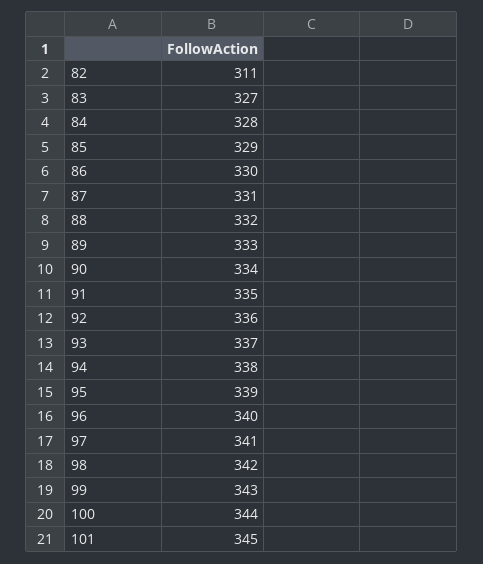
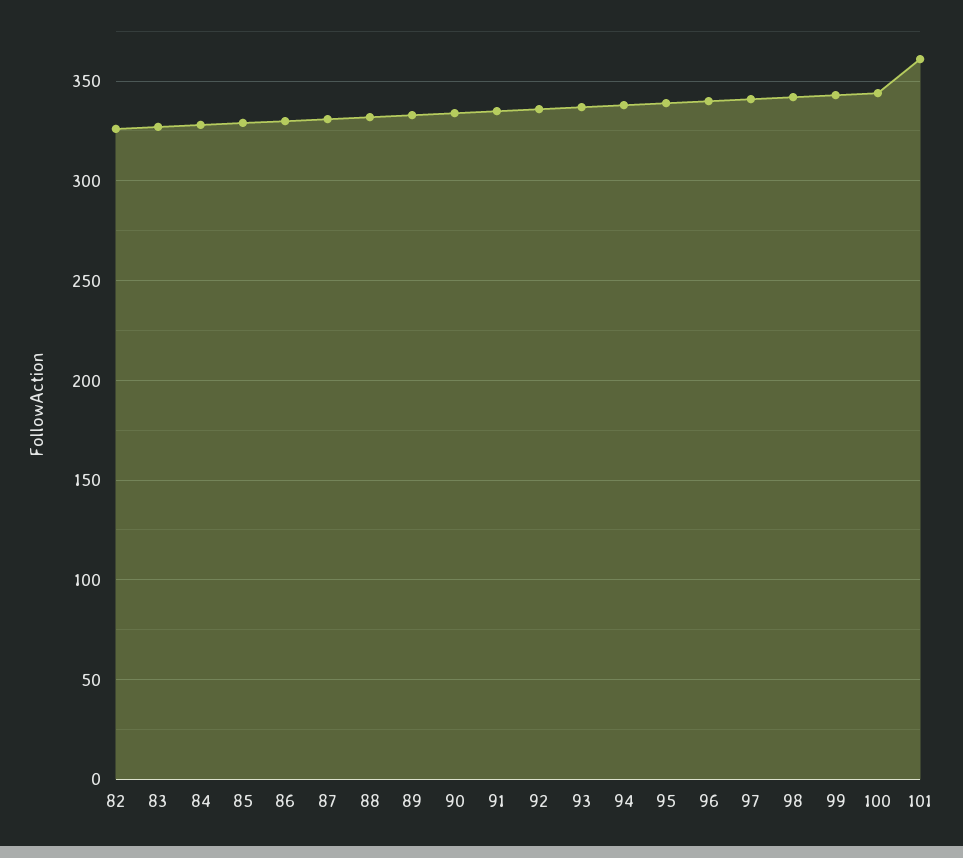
82: 311 -> 325
101: 345 -> 360

